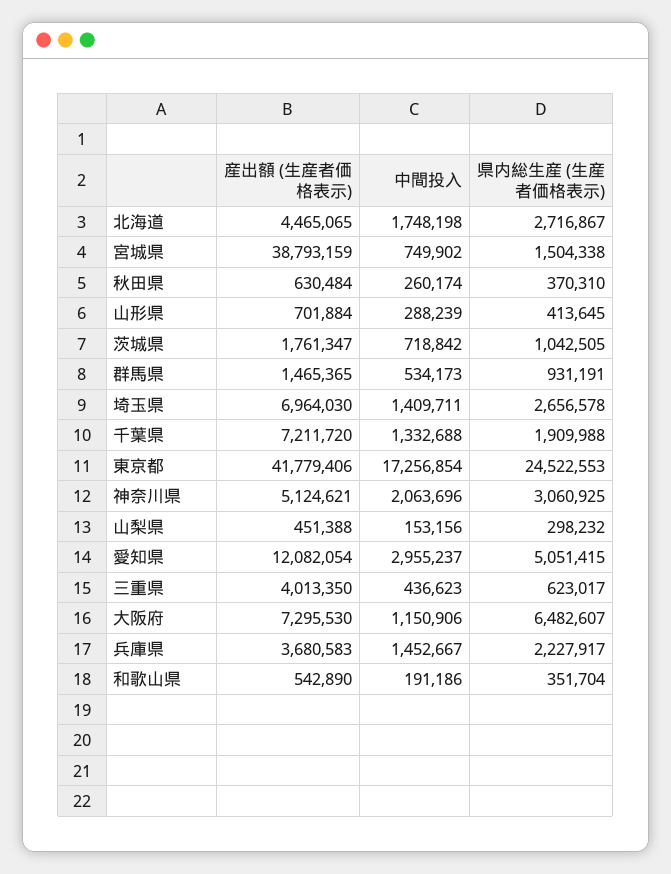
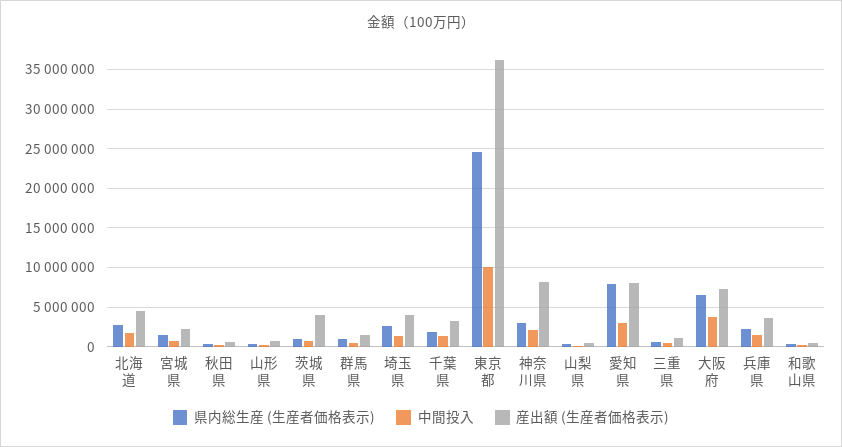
産出額 (生産者価格表示), 宮城県: 38793159 -> 2000000
産出額 (生産者価格表示), 茨城県: 1761347 -> 4000000
産出額 (生産者価格表示), 埼玉県: 6964030 -> 4000000
産出額 (生産者価格表示), 千葉県: 7211720 -> 3000000
産出額 (生産者価格表示), 東京都: 41779406 -> 36000000
中間投入, 東京都: 17256854 -> 10000000
産出額 (生産者価格表示), 神奈川県: 5124621 -> 8000000
産出額 (生産者価格表示), 愛知県: 12082054 -> 8000000
県内総生産 (生産者価格表示), 愛知県: 5051415 -> 8000000
産出額 (生産者価格表示), 三重県: 4013350 -> 1000000
中間投入, 大阪府: 1150906 -> 4000000

